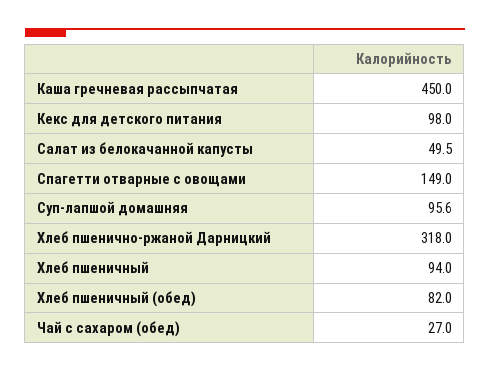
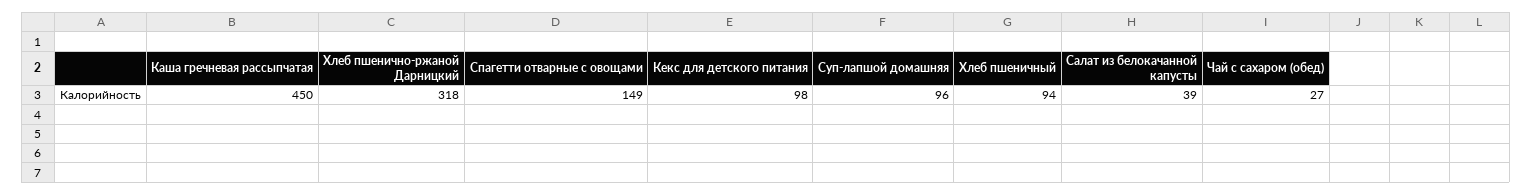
Салат из белокачанной капусты: 49.5 -> 39
Хлеб пшеничный (обед): 82 -> none

